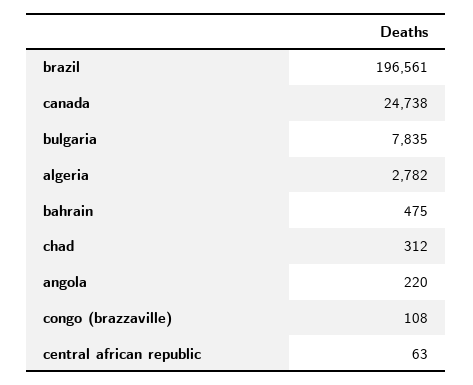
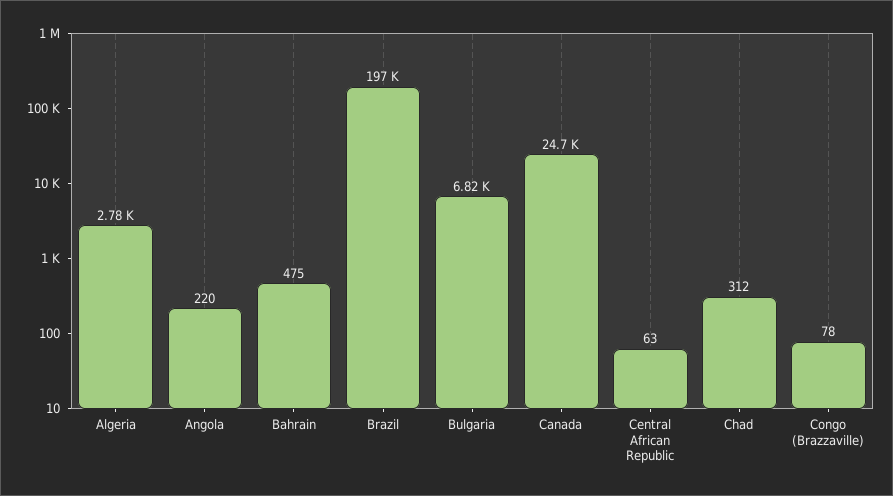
bulgaria: 7835 -> 6820
congo (brazzaville): 108 -> 78

